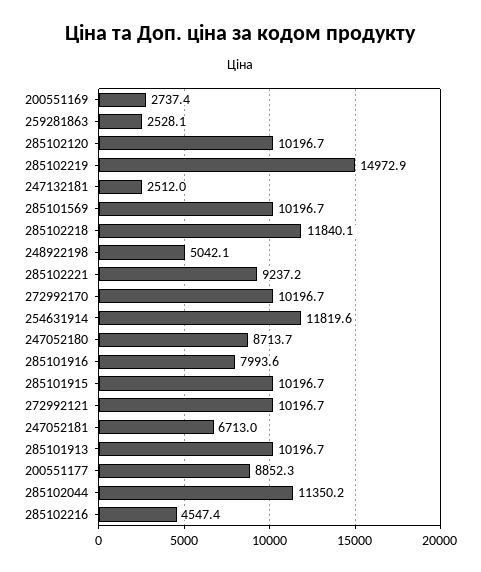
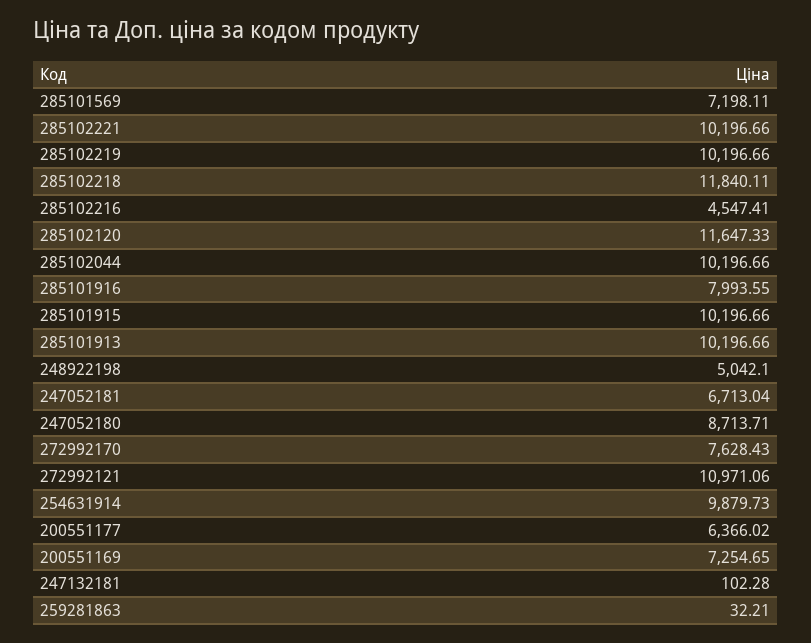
200551169: 2737.4 -> 7254.65
259281863: 2528.1 -> 32.21
285102120: 10196.7 -> 11647.33
285102219: 14972.9 -> 10196.66
247132181: 2512 -> 102.28
285101569: 10196.7 -> 7198.11
285102221: 9237.2 -> 10196.66
272992170: 10196.7 -> 7628.43
254631914: 11819.6 -> 9879.73
272992121: 10196.7 -> 10971.06
200551177: 8852.3 -> 6366.02
285102044: 11350.2 -> 10196.66

